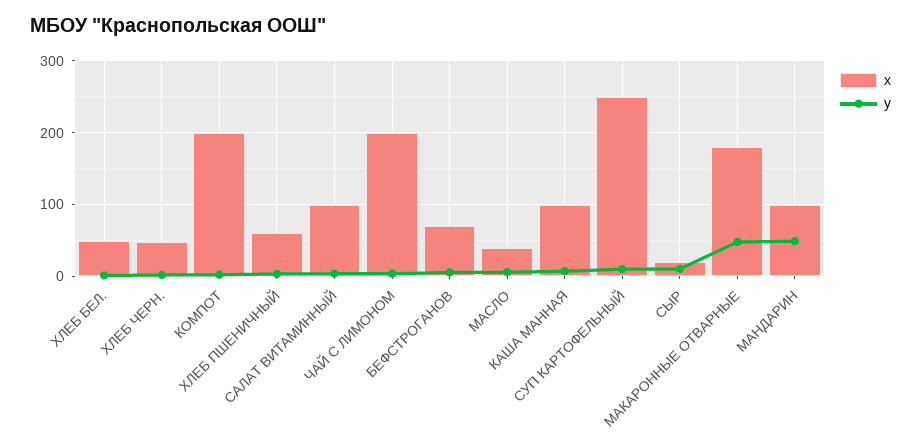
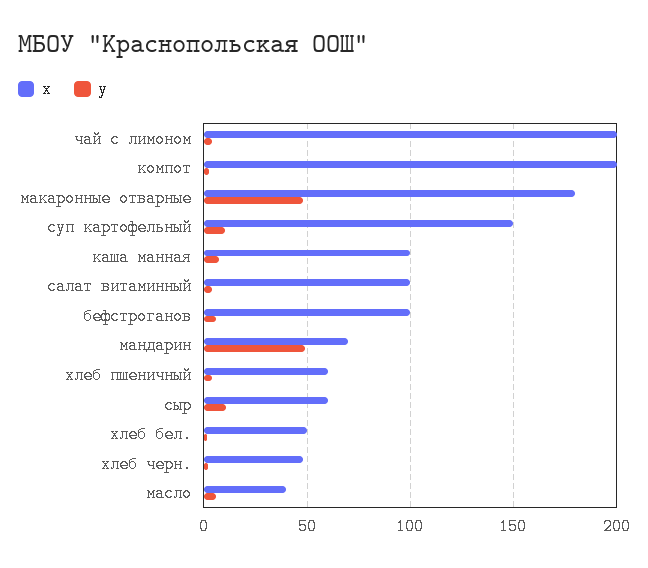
x, БЕФСТРОГАНОВ: 70 -> 100
x, СУП КАРТОФЕЛЬНЫЙ: 250 -> 150
x, СЫР: 20 -> 60
x, МАНДАРИН: 100 -> 70

